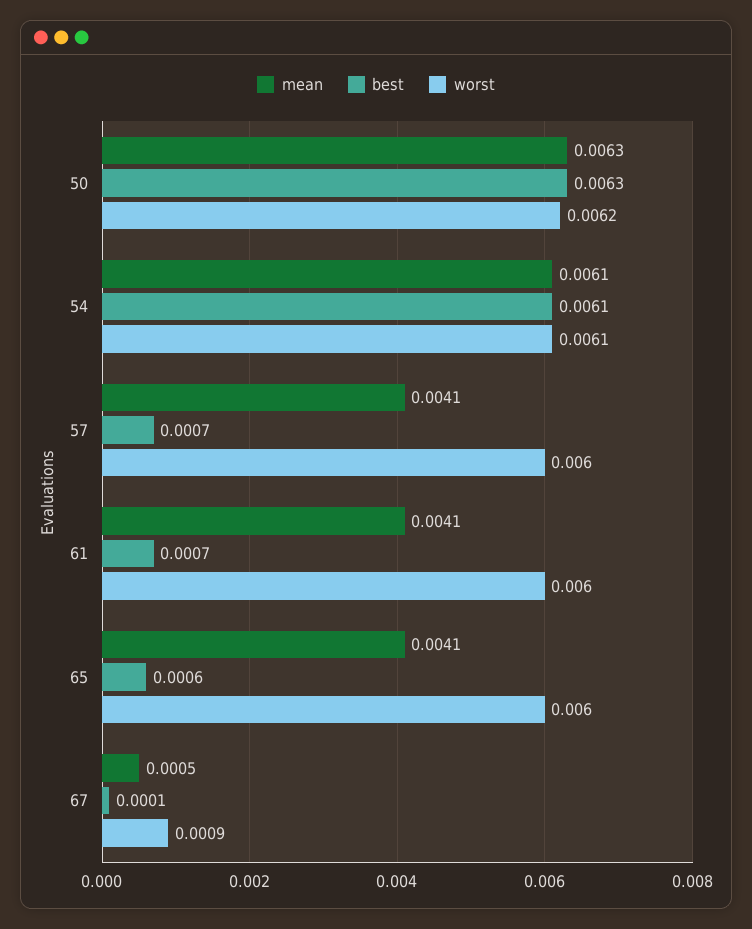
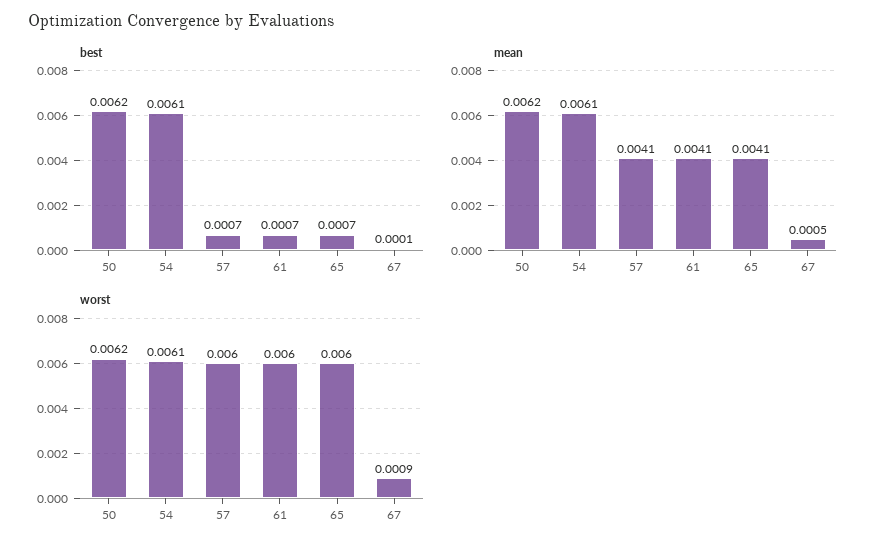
mean, 50: 0.0063 -> 0.0062
best, 50: 0.0063 -> 0.0062
best, 65: 0.0006 -> 0.0007

